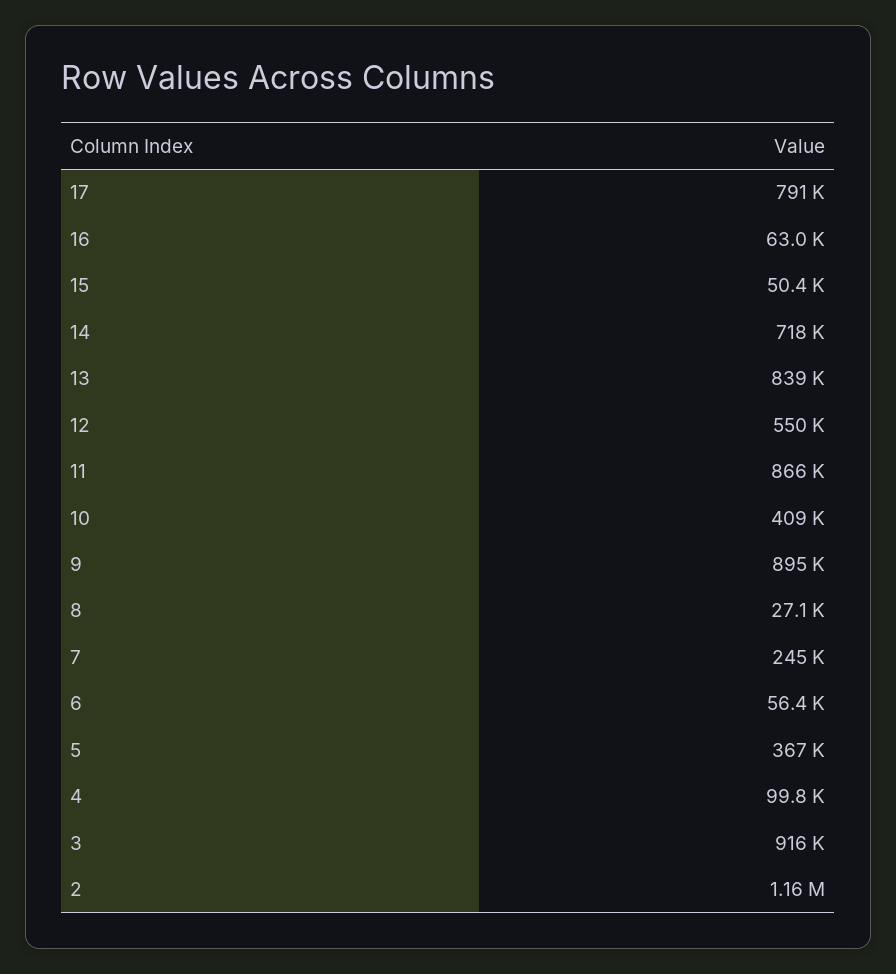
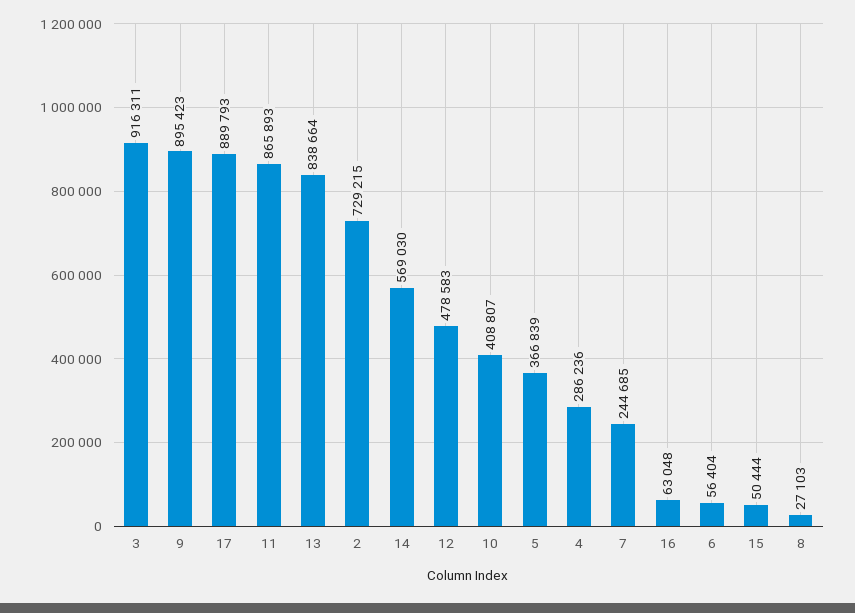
17: 791000 -> 889793
14: 718000 -> 569030
12: 550000 -> 478583
4: 99800 -> 286236
2: 1160000 -> 729215

